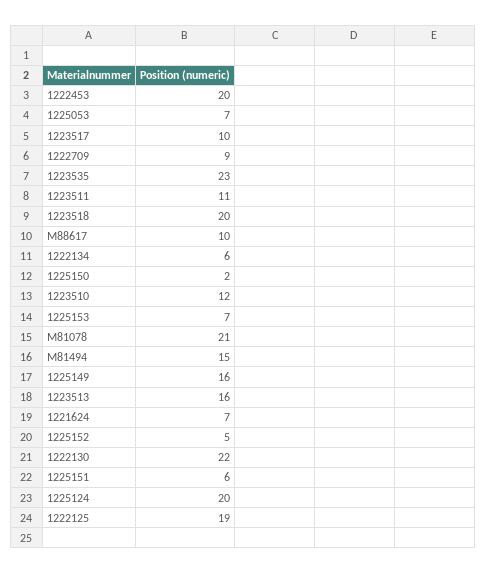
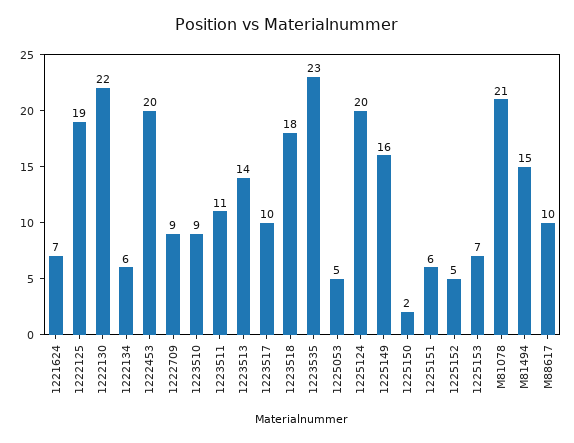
1225053: 7 -> 5
1223518: 20 -> 18
1223510: 12 -> 9
1223513: 16 -> 14

